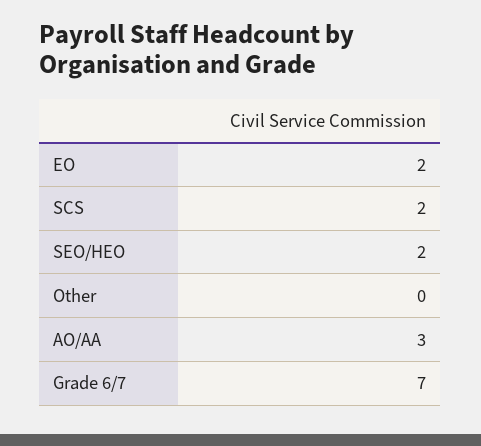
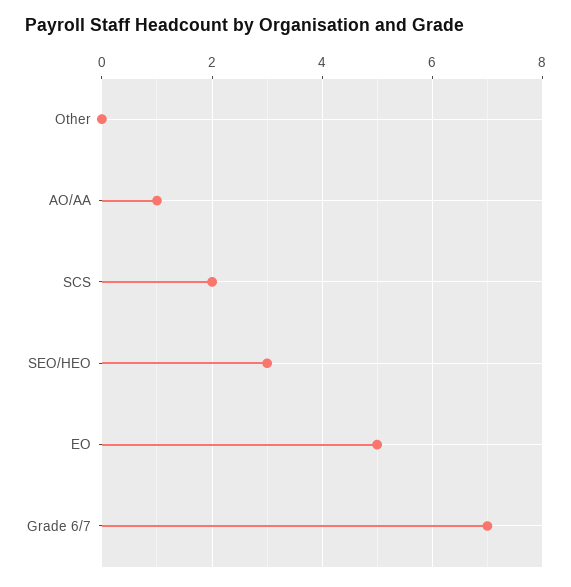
EO: 2 -> 5
SEO/HEO: 2 -> 3
AO/AA: 3 -> 1

